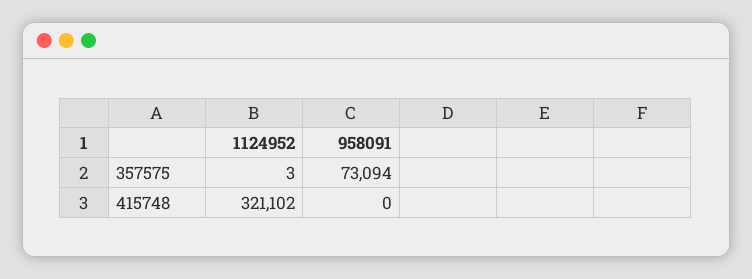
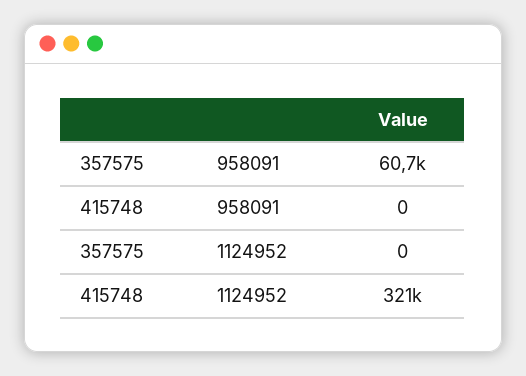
1124952, 357575: 3 -> 0
958091, 357575: 73094 -> 60700

